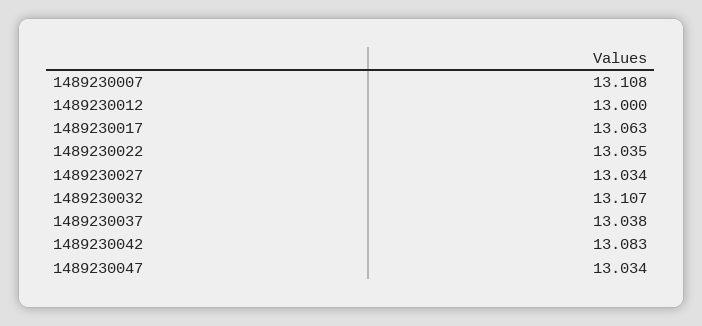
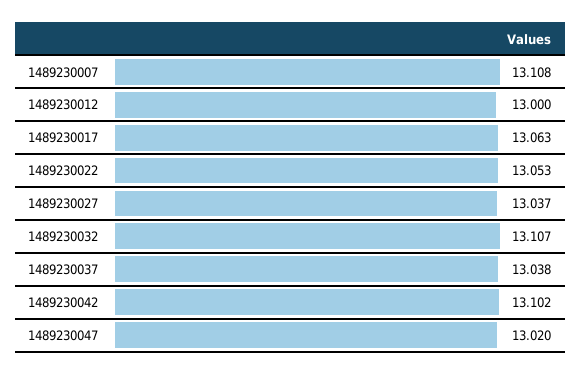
1489230022: 13.035 -> 13.053
1489230027: 13.034 -> 13.037
1489230042: 13.083 -> 13.102
1489230047: 13.034 -> 13.02

